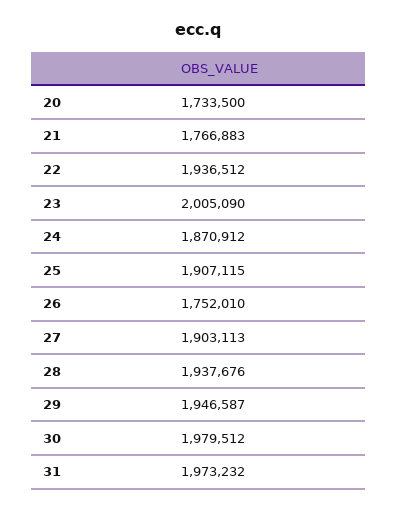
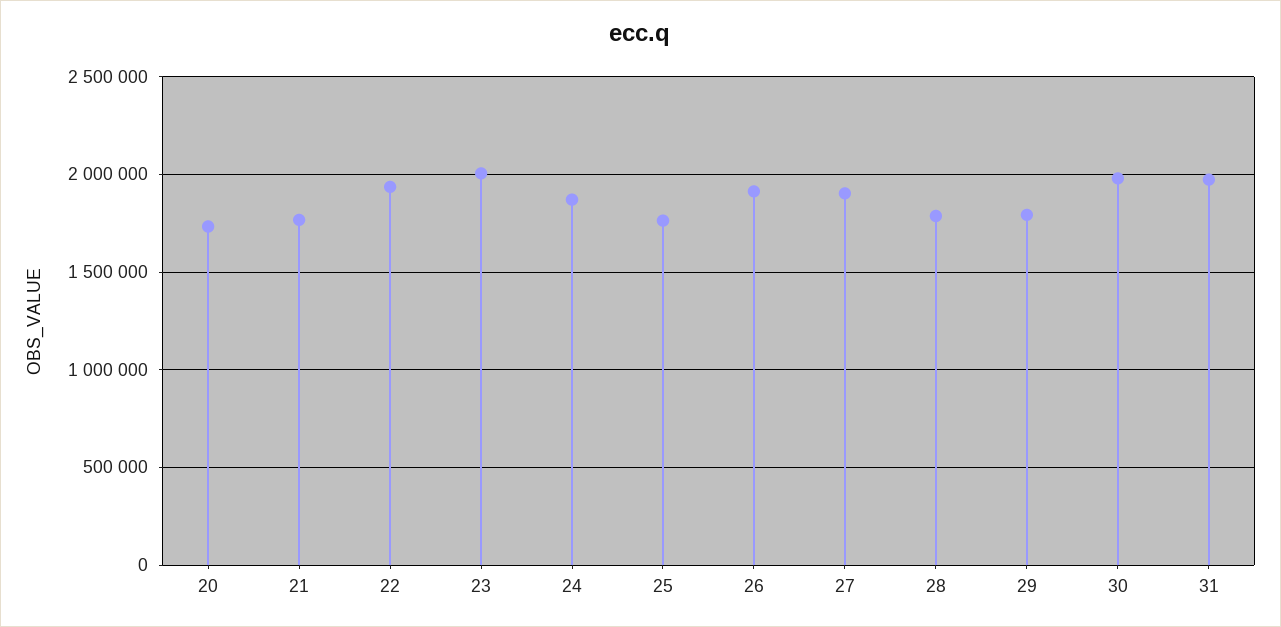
25: 1907115 -> 1750000
26: 1752010 -> 1900000
28: 1937676 -> 1800000
29: 1946587 -> 1800000

